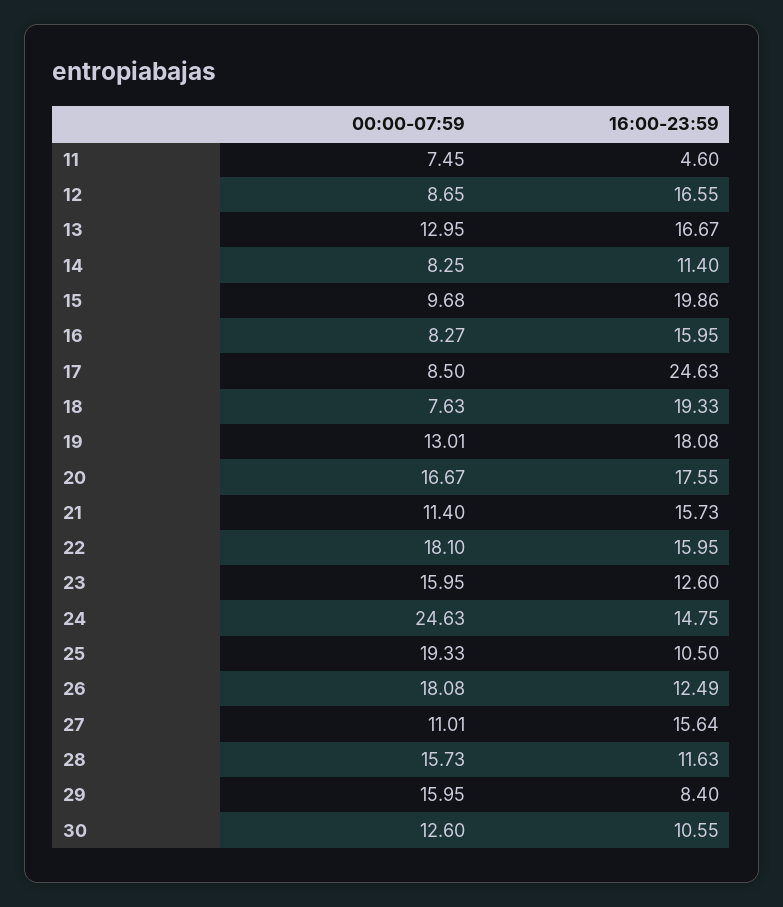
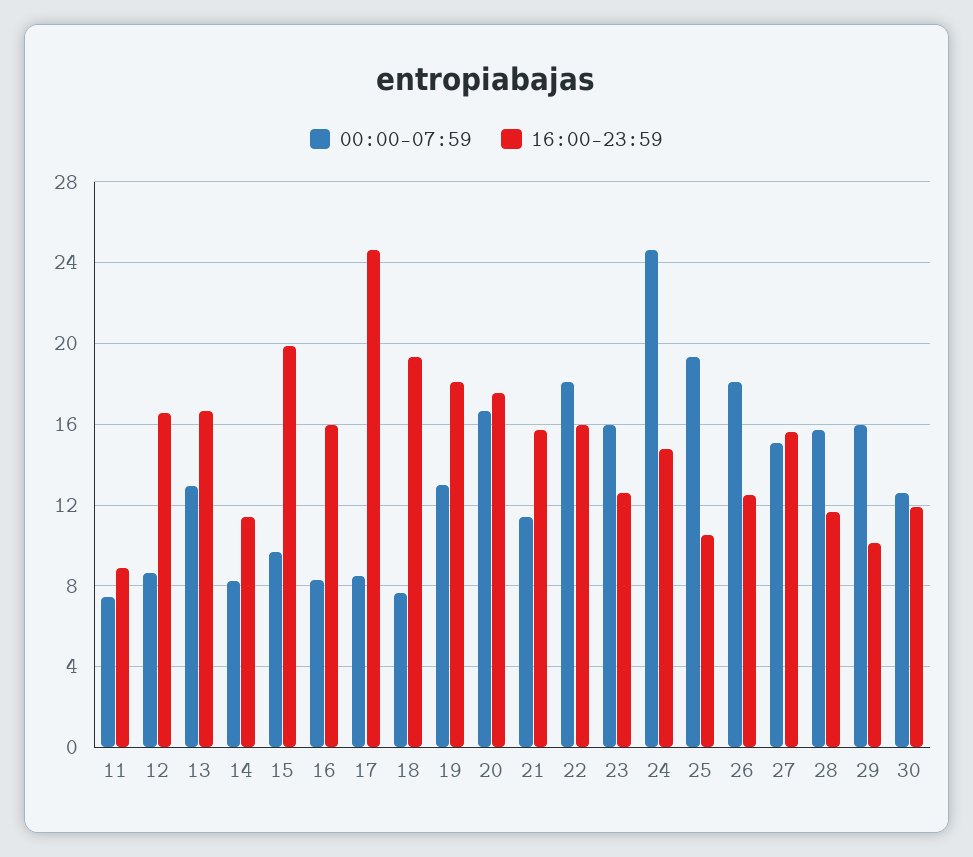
16:00-23:59, 11: 4.6 -> 9
00:00-07:59, 27: 11.01 -> 15
16:00-23:59, 29: 8.4 -> 10
16:00-23:59, 30: 10.55 -> 12

